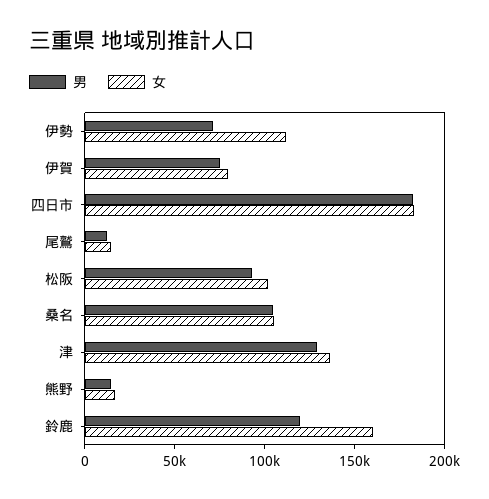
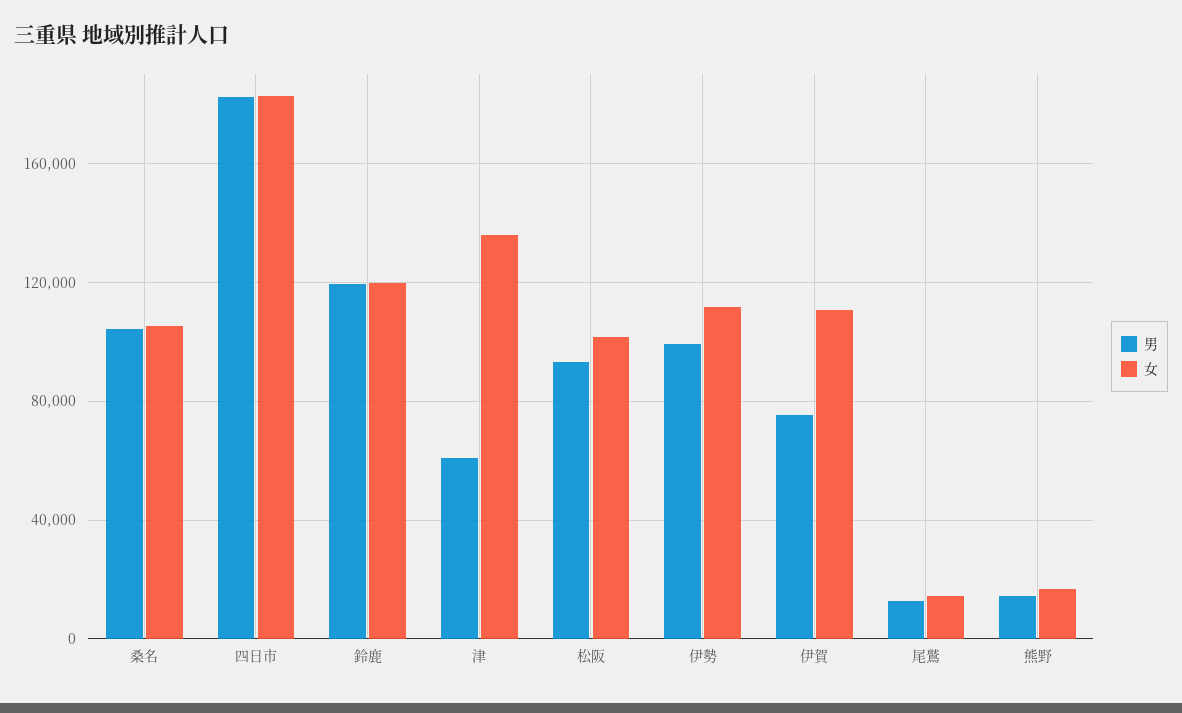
男, 伊勢: 70000 -> 100000
女, 伊賀: 80000 -> 110000
男, 津: 130000 -> 60000
女, 鈴鹿: 160000 -> 120000

